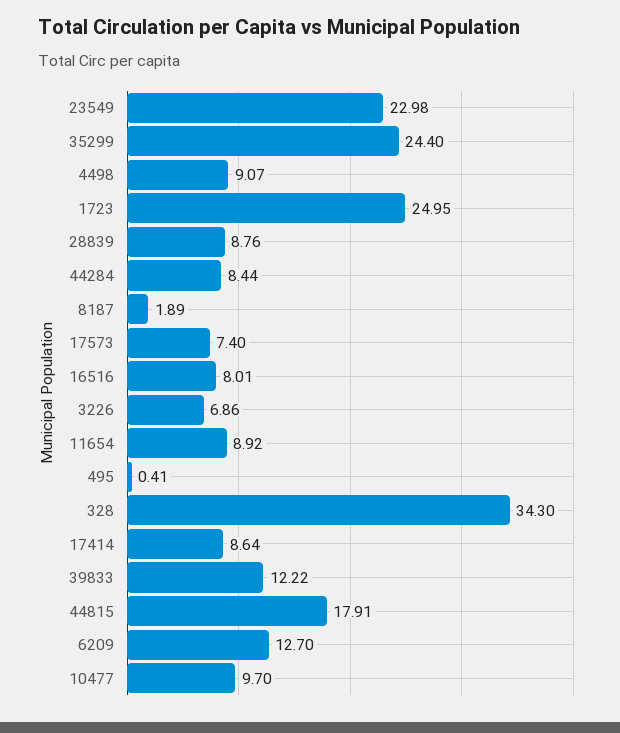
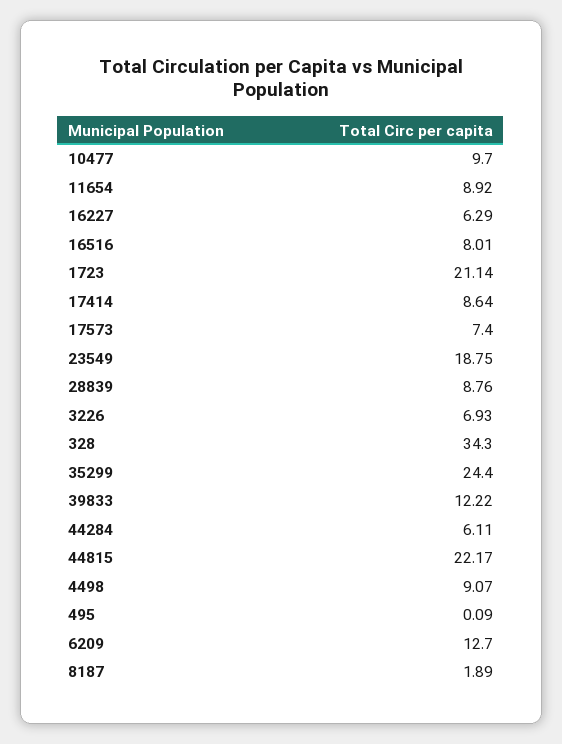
23549: 22.98 -> 18.75
1723: 24.95 -> 21.14
44284: 8.44 -> 6.11
3226: 6.86 -> 6.93
495: 0.41 -> 0.09
44815: 17.91 -> 22.17
16227: none -> 6.29

